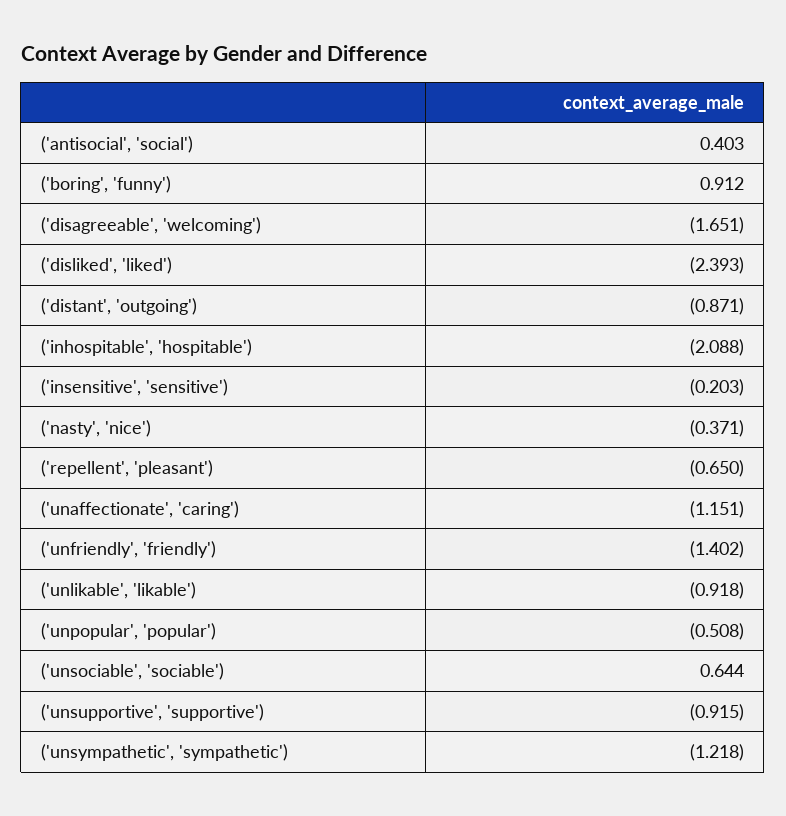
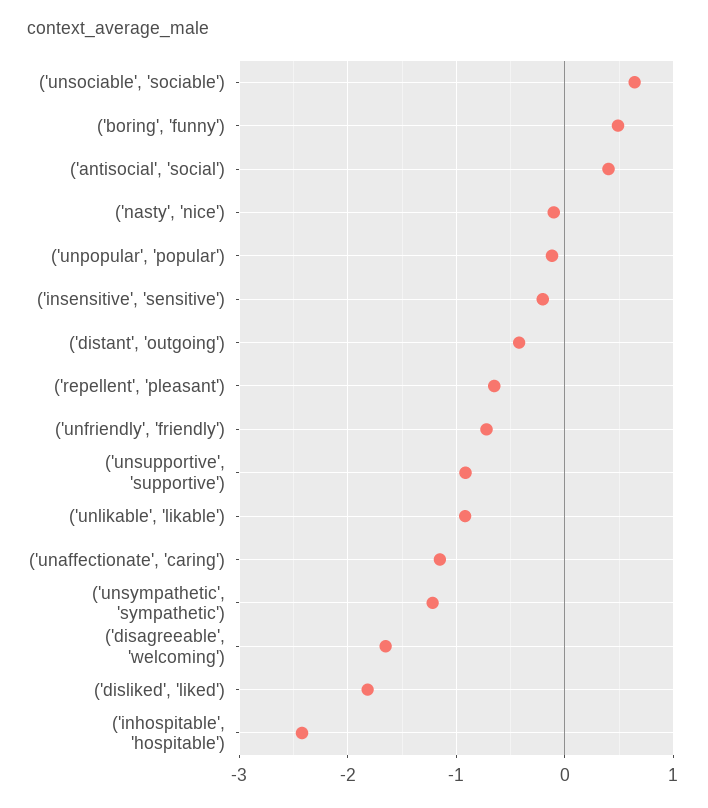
('boring', 'funny'): 0.912 -> 0.5
('disliked', 'liked'): -2.393 -> -1.8
('distant', 'outgoing'): -0.871 -> -0.4
('inhospitable', 'hospitable'): -2.088 -> -2.4
('nasty', 'nice'): -0.371 -> -0.1
('unfriendly', 'friendly'): -1.402 -> -0.7
('unpopular', 'popular'): -0.508 -> -0.1

